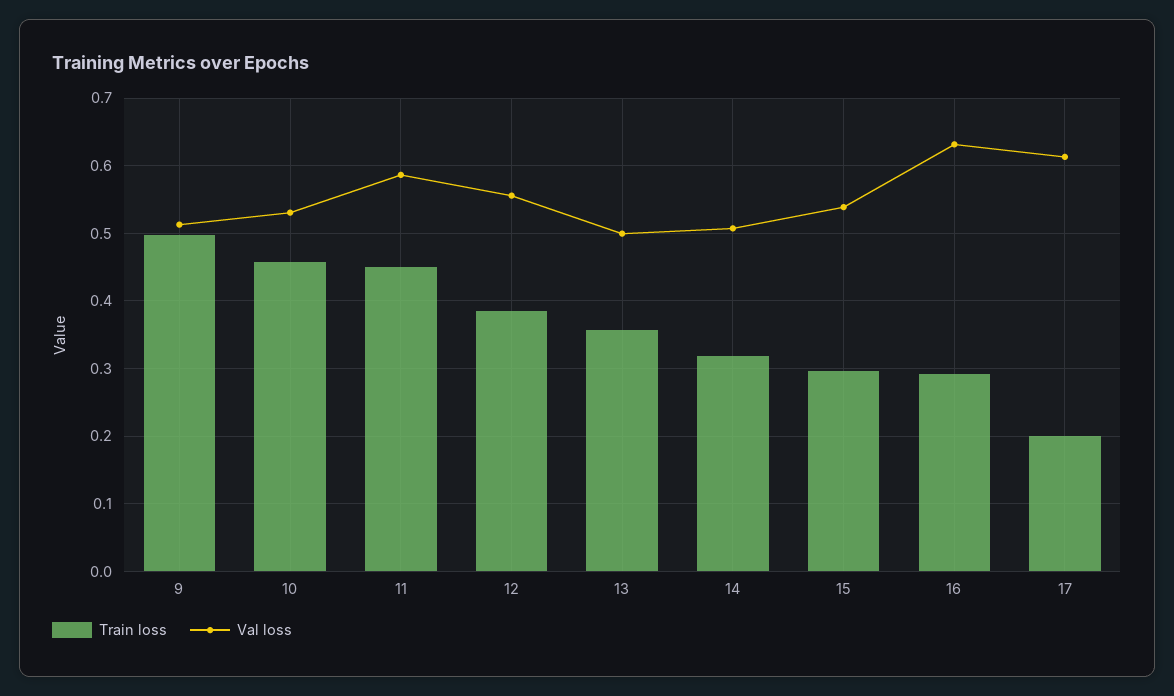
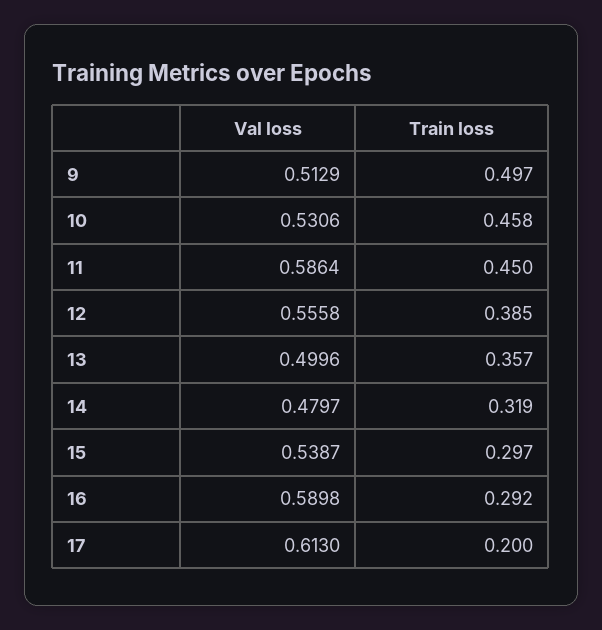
Val loss, 14: 0.51 -> 0.4797
Val loss, 16: 0.63 -> 0.5898

